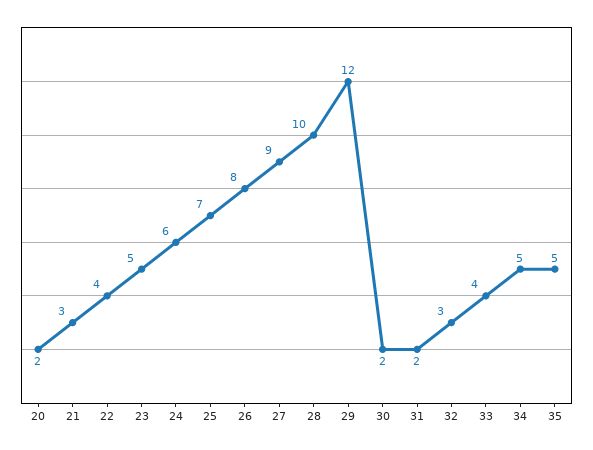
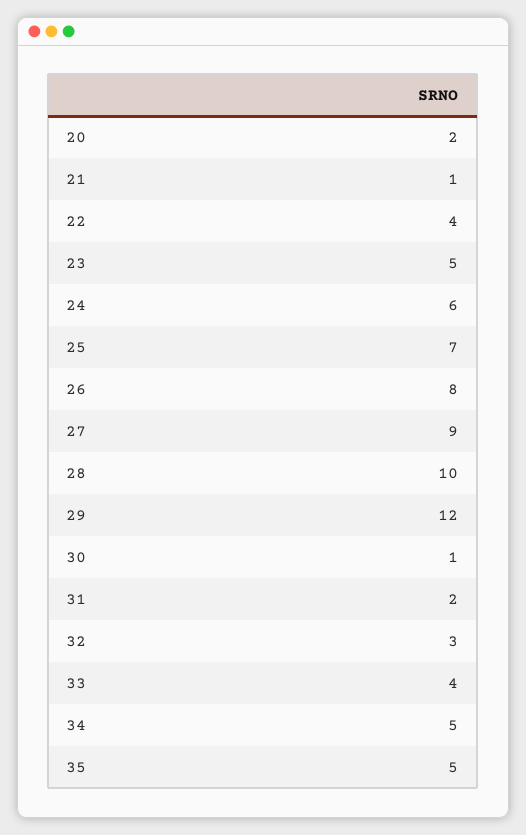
21: 3 -> 1
30: 2 -> 1

